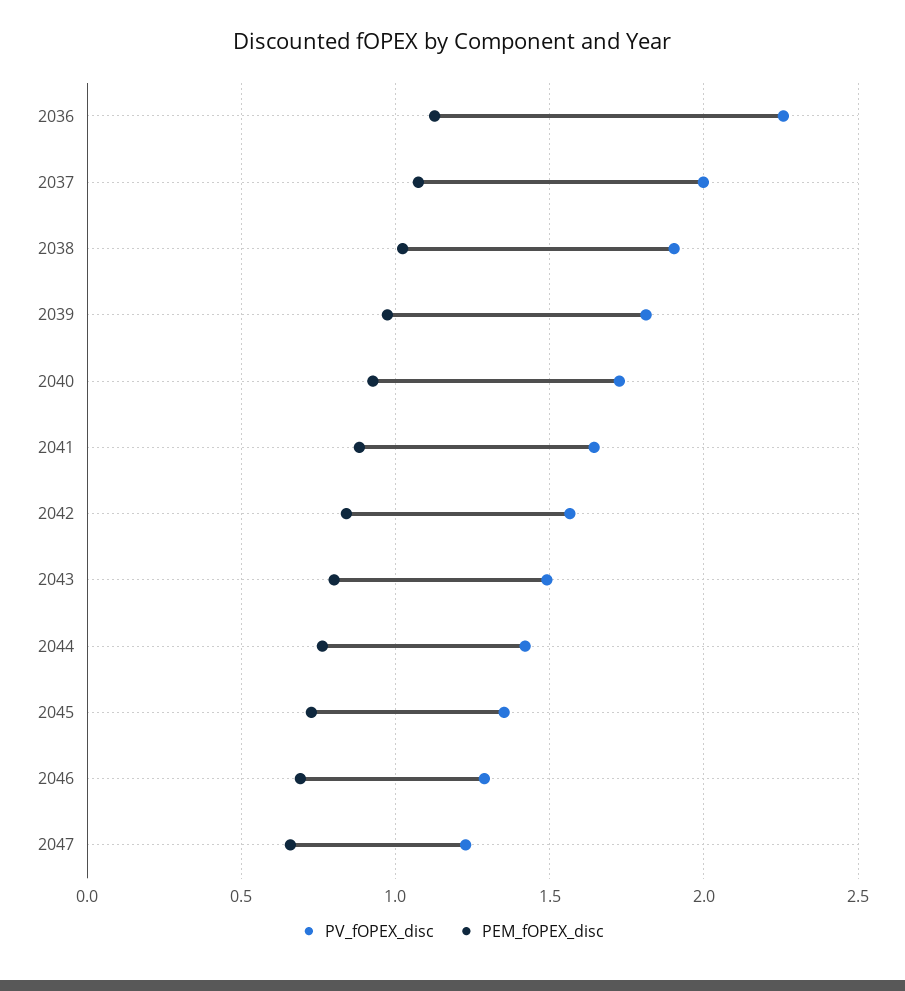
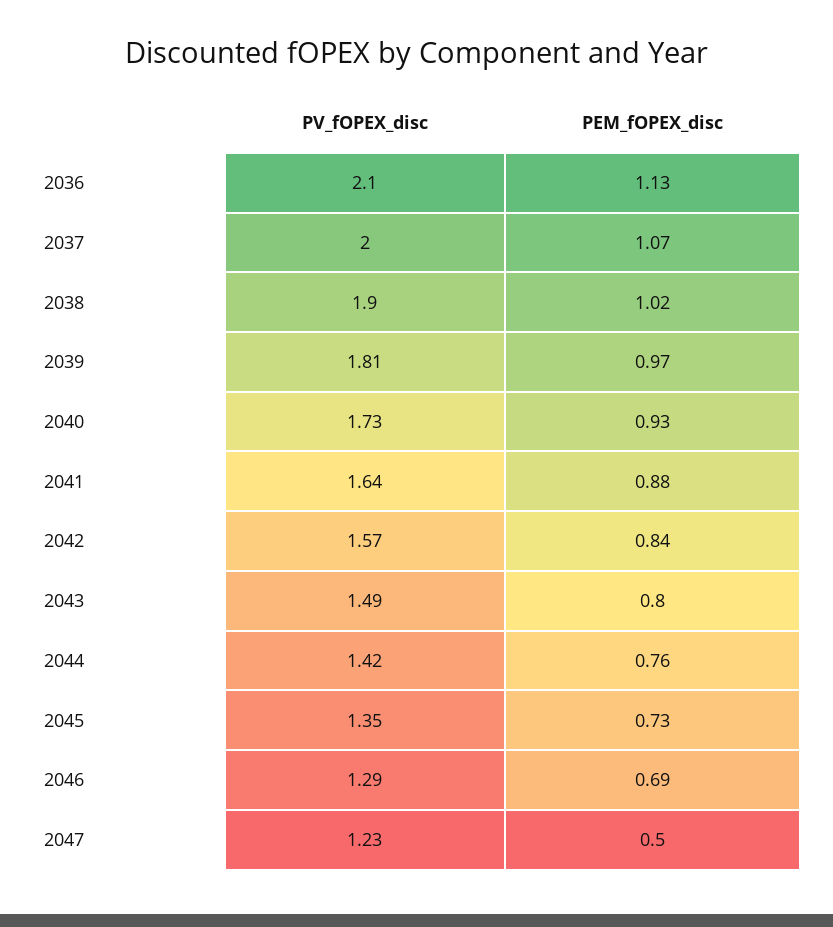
PV_fOPEX_disc, 2036: 2.25 -> 2.1
PEM_fOPEX_disc, 2047: 0.65 -> 0.5

